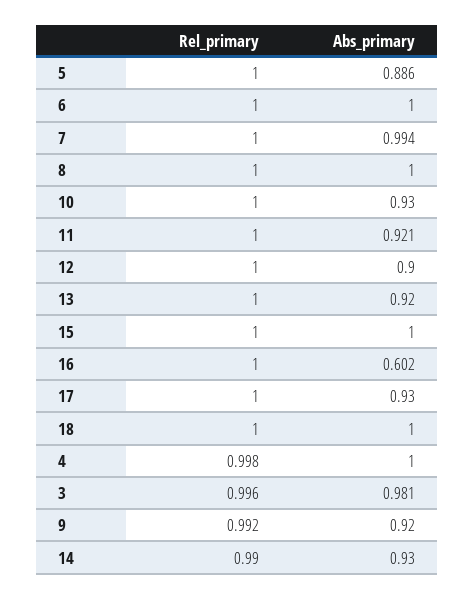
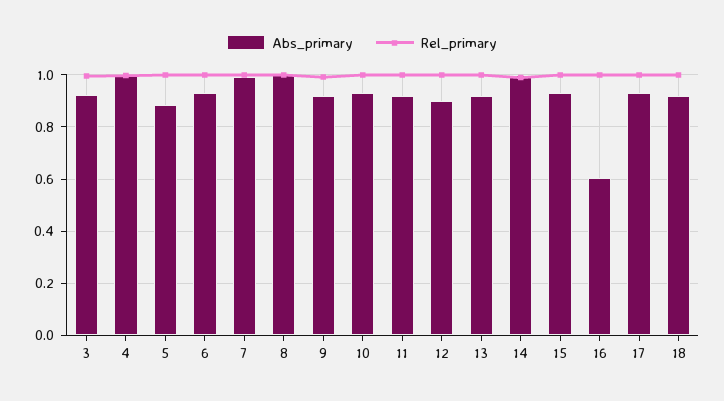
Abs_primary, 6: 1 -> 0.925
Abs_primary, 15: 1 -> 0.925
Abs_primary, 18: 1 -> 0.925
Abs_primary, 3: 0.981 -> 0.925
Abs_primary, 14: 0.93 -> 1

